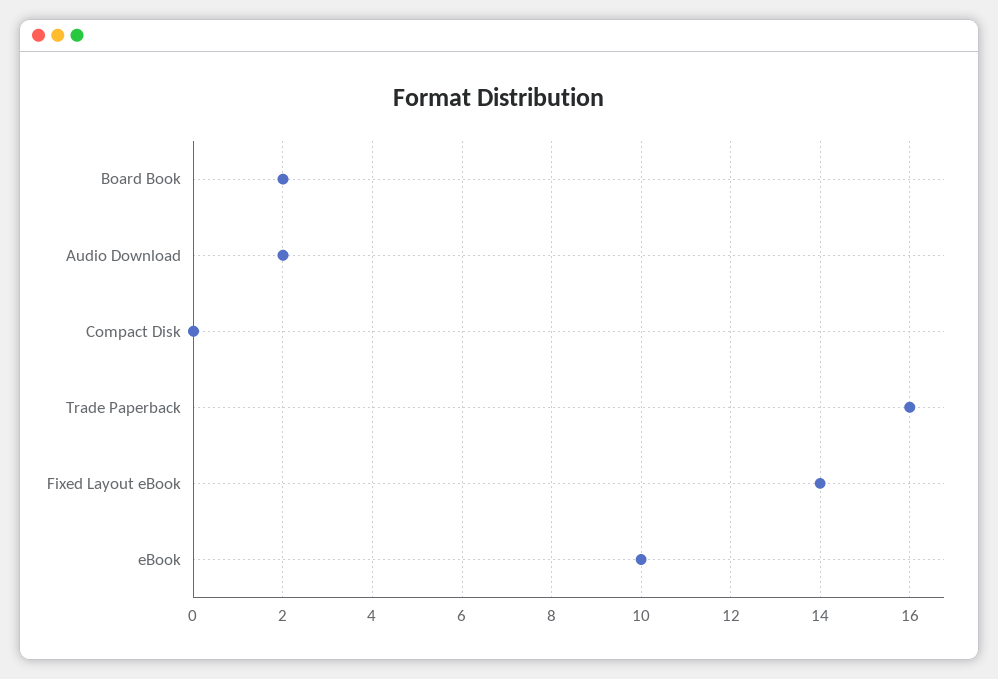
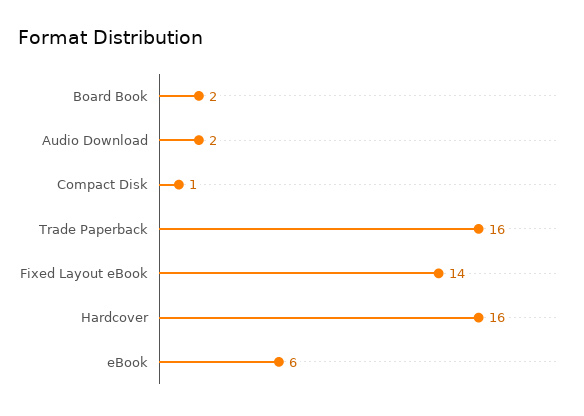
Compact Disk: 0 -> 1
eBook: 10 -> 6
Hardcover: none -> 16

